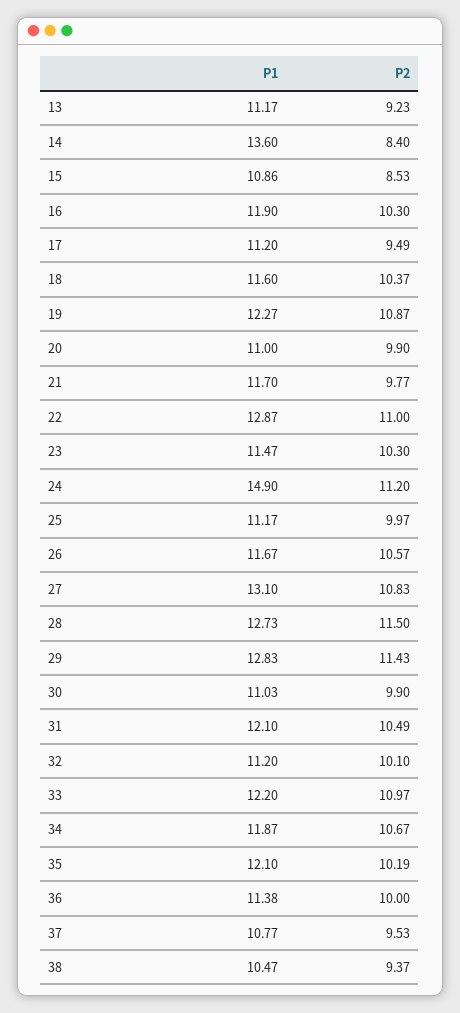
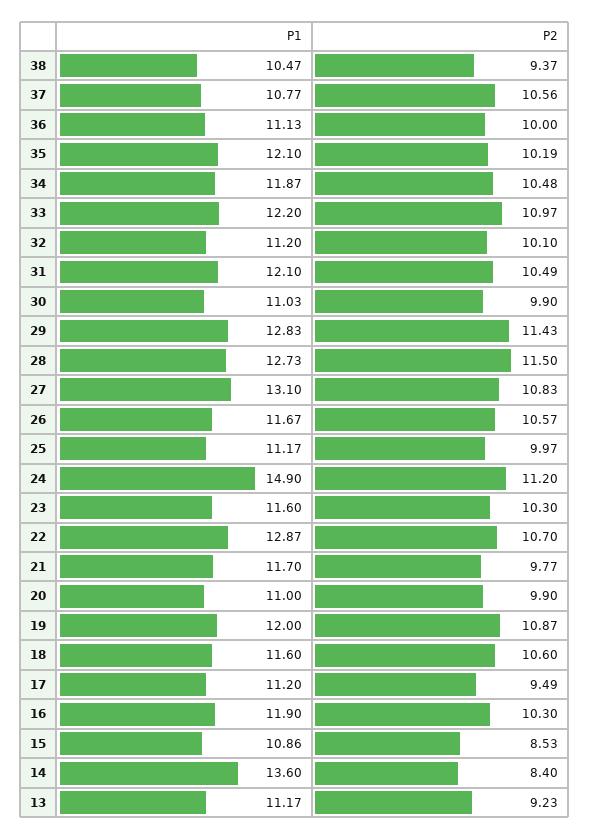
P2, 18: 10.37 -> 10.6
P1, 19: 12.27 -> 12
P2, 22: 11 -> 10.7
P1, 23: 11.47 -> 11.6
P2, 34: 10.67 -> 10.48
P1, 36: 11.38 -> 11.13
P2, 37: 9.53 -> 10.56

